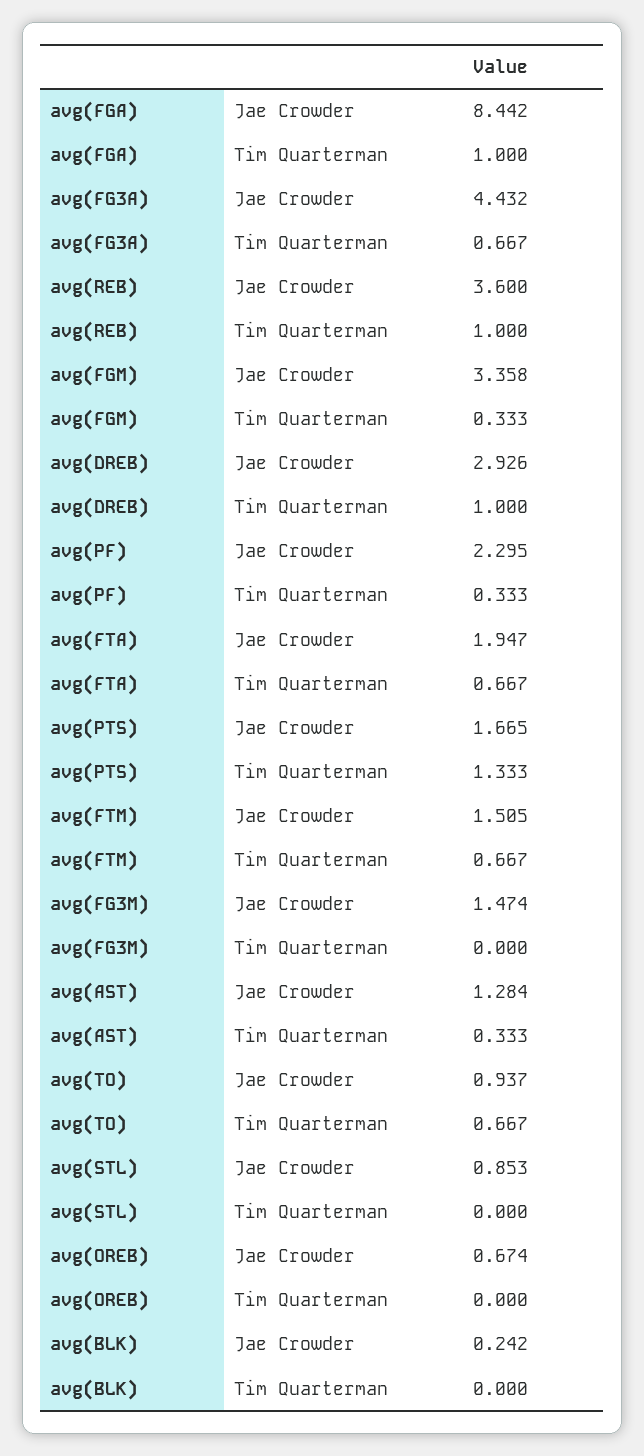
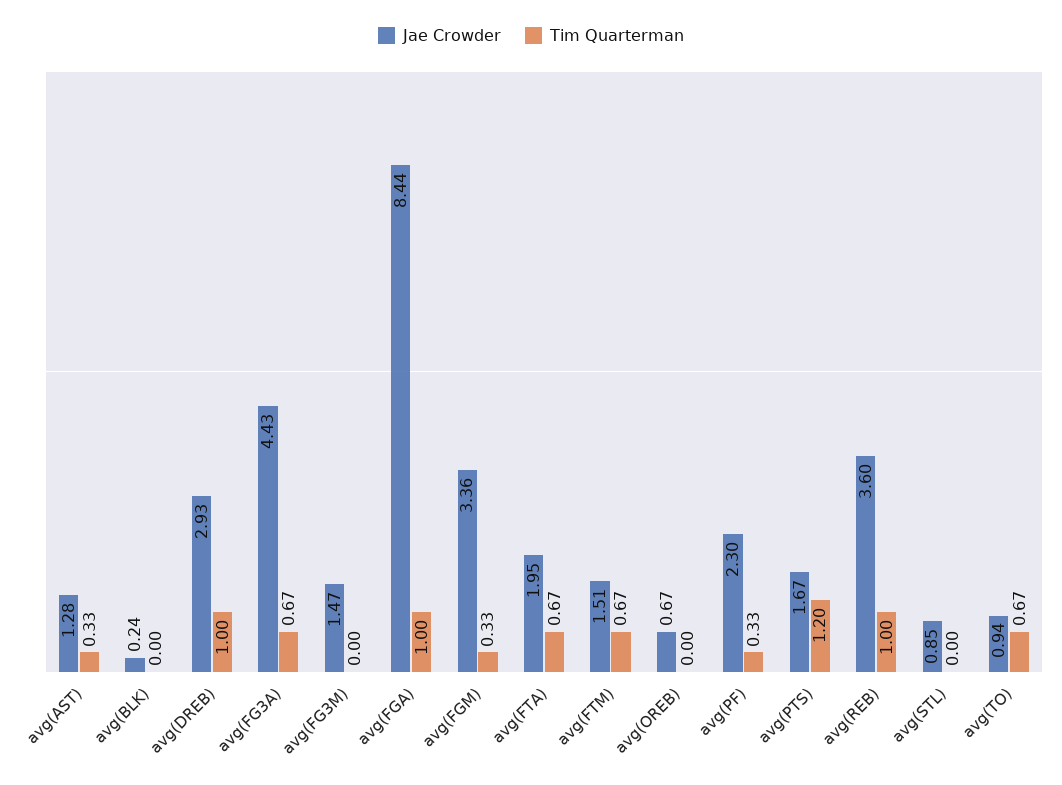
Tim Quarterman, avg(PTS): 1.333 -> 1.2

